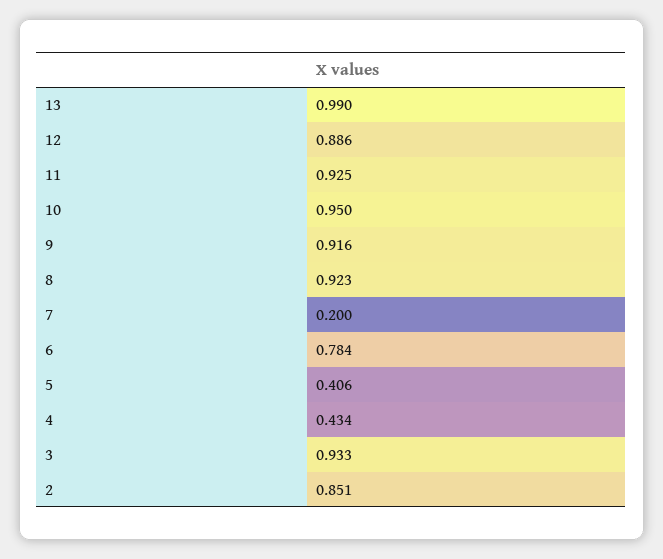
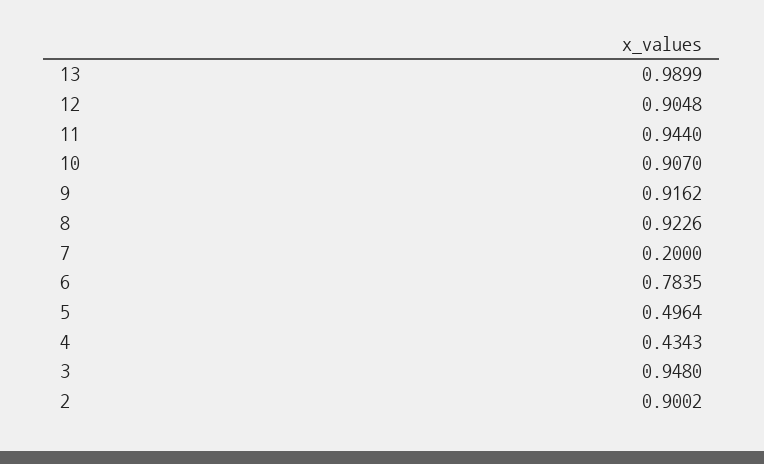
12: 0.886 -> 0.9048
11: 0.925 -> 0.944
10: 0.95 -> 0.907
5: 0.406 -> 0.4964
3: 0.933 -> 0.948
2: 0.851 -> 0.9002

